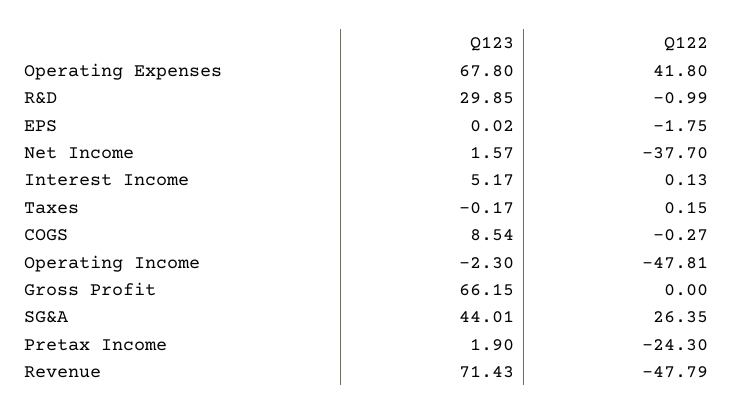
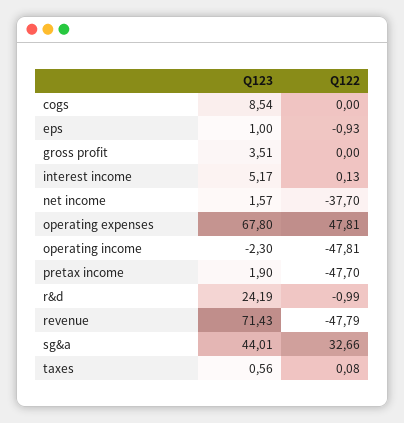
Q122, Operating Expenses: 41.8 -> 47.81
Q123, R&D: 29.85 -> 24.19
Q123, EPS: 0.02 -> 1
Q122, EPS: -1.75 -> -0.93
Q123, Taxes: -0.17 -> 0.56
Q122, Taxes: 0.15 -> 0.08
Q122, COGS: -0.27 -> 0
Q123, Gross Profit: 66.15 -> 3.51
Q122, SG&A: 26.35 -> 32.66
Q122, Pretax Income: -24.3 -> -47.7

